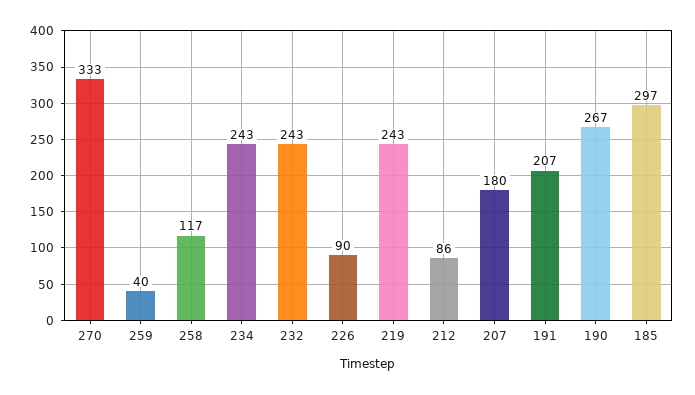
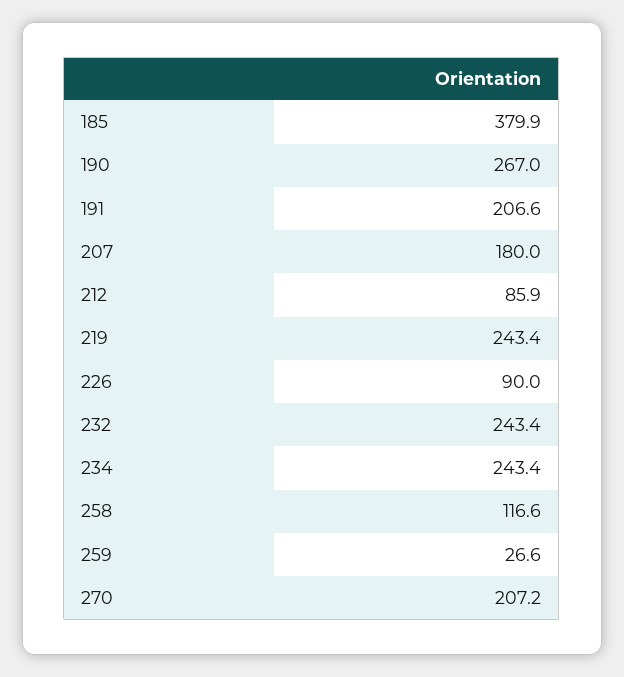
270: 333 -> 207.2
259: 40 -> 26.6
185: 297 -> 379.9

